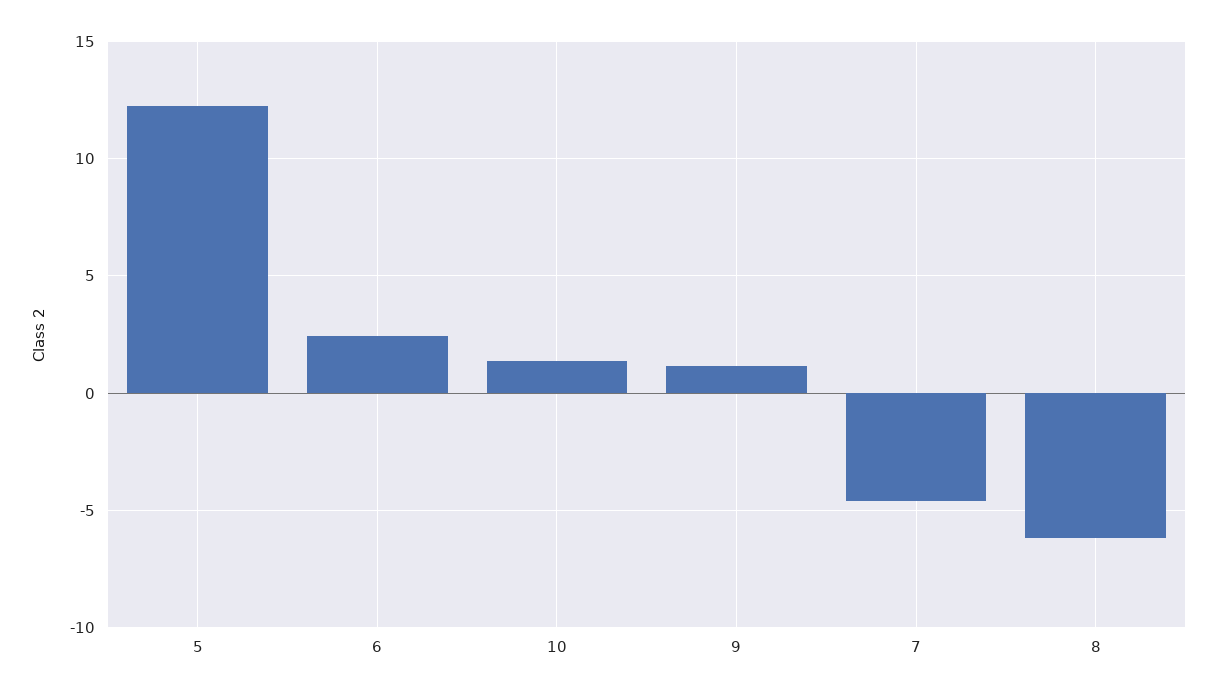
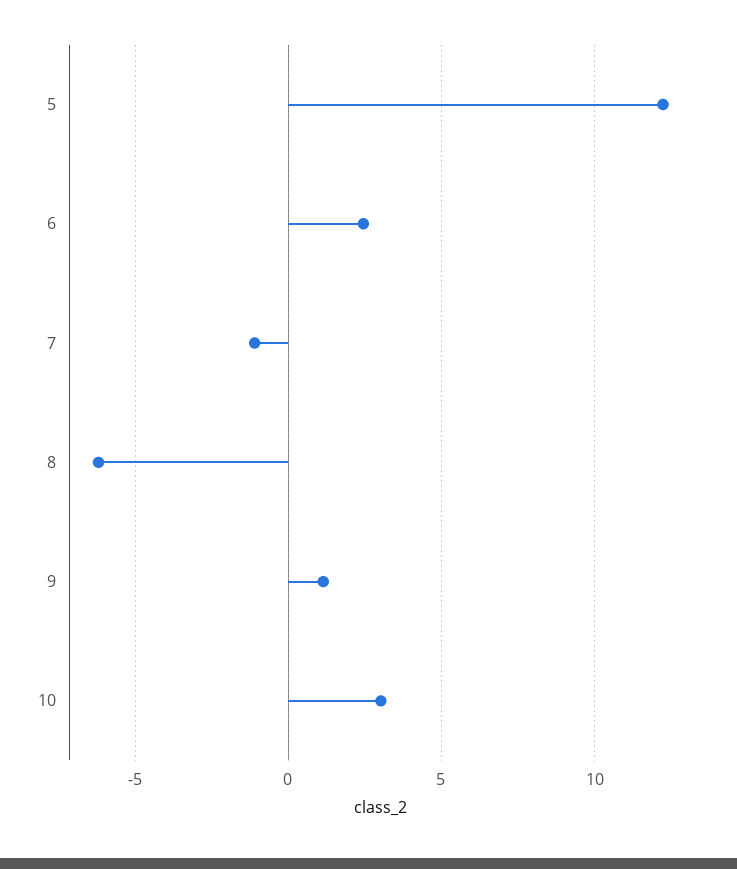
10: 1.5 -> 3
7: -4.5 -> -1

